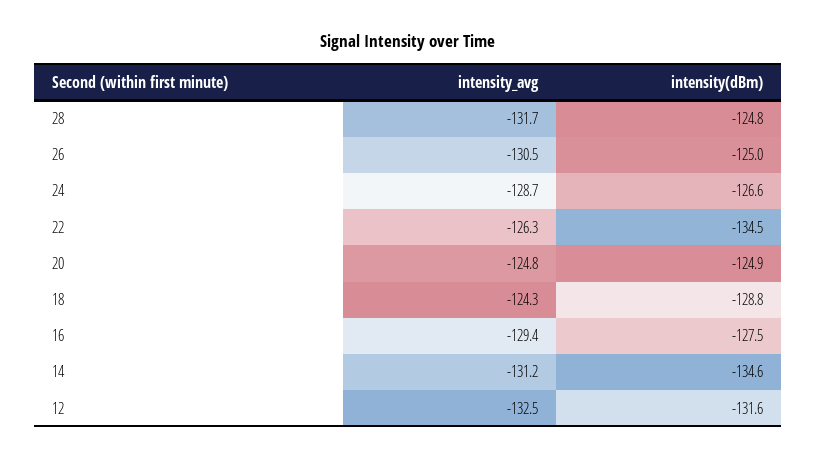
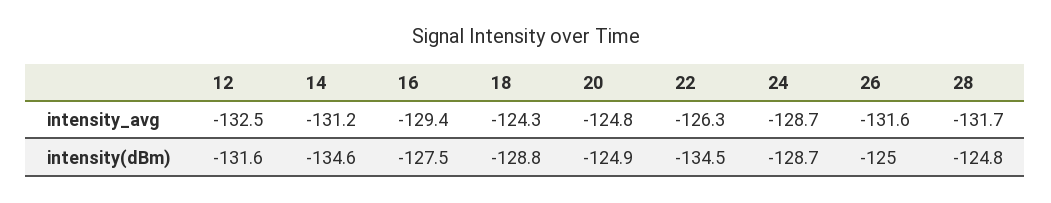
intensity_avg, 26: -130.5 -> -131.6
intensity(dBm), 24: -126.6 -> -128.7

